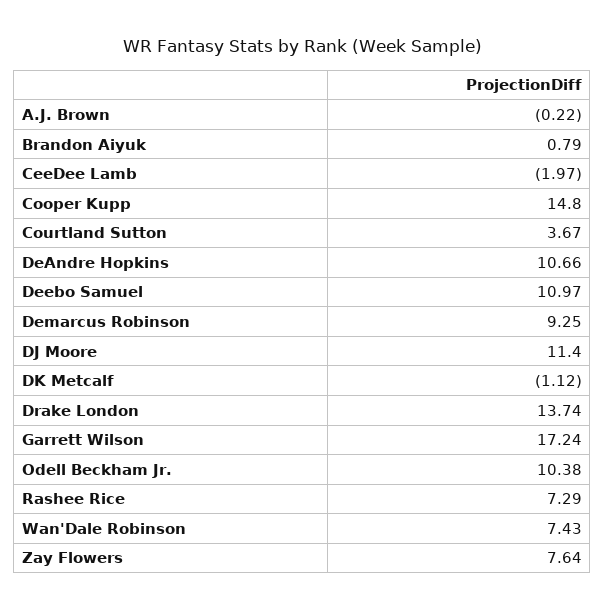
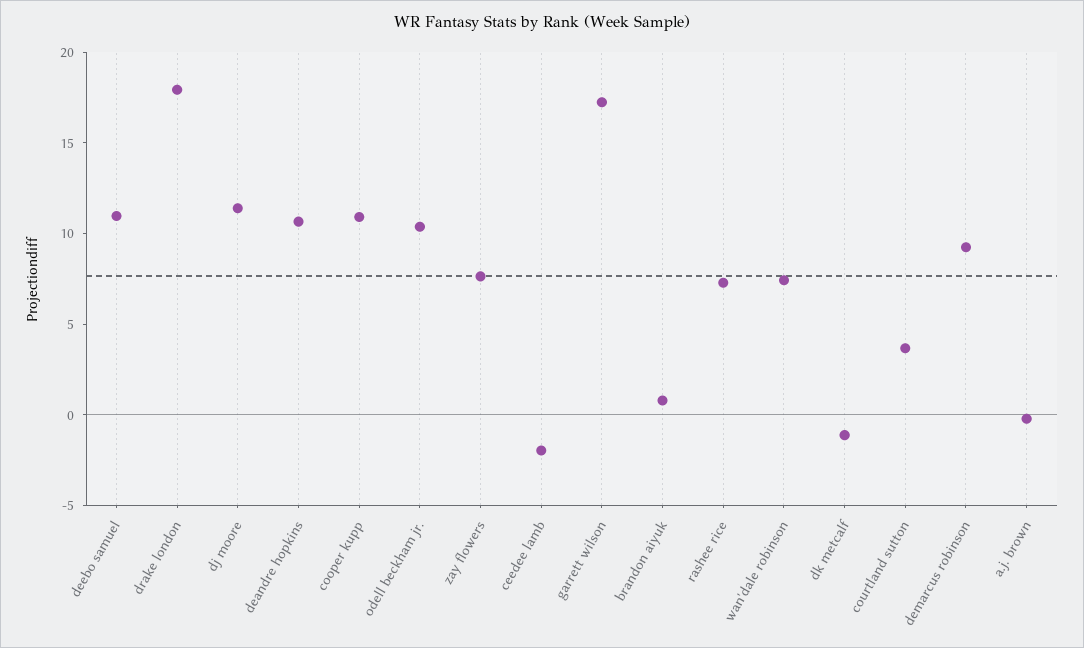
Cooper Kupp: 14.8 -> 11
Drake London: 13.74 -> 18

